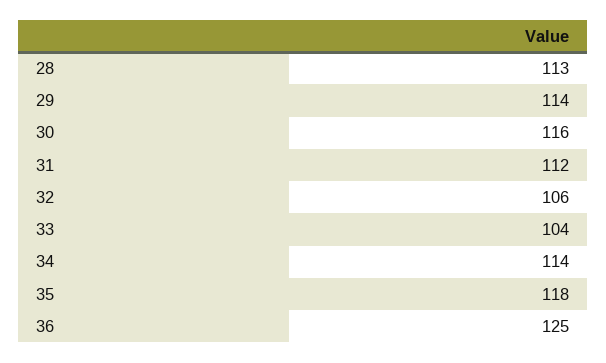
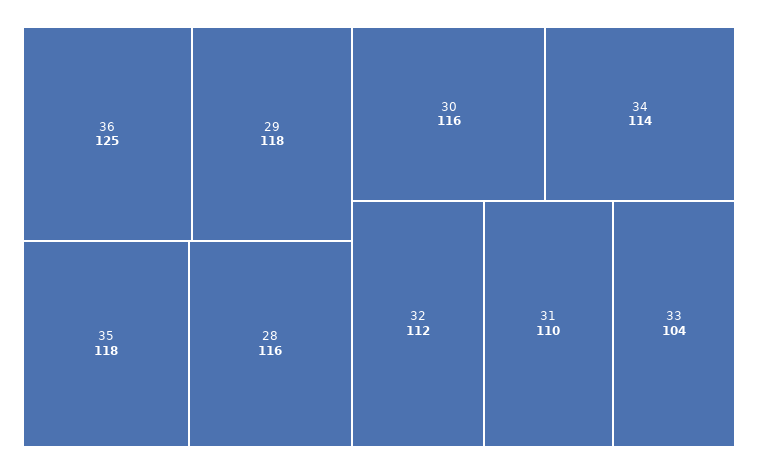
28: 113 -> 116
29: 114 -> 118
31: 112 -> 110
32: 106 -> 112

